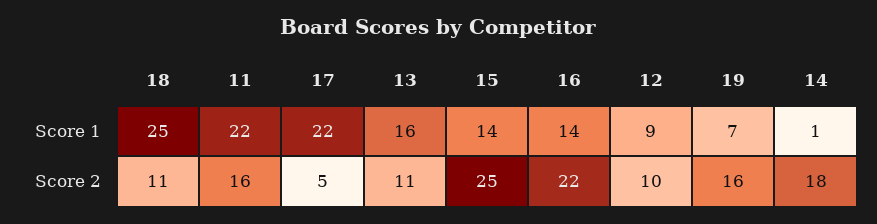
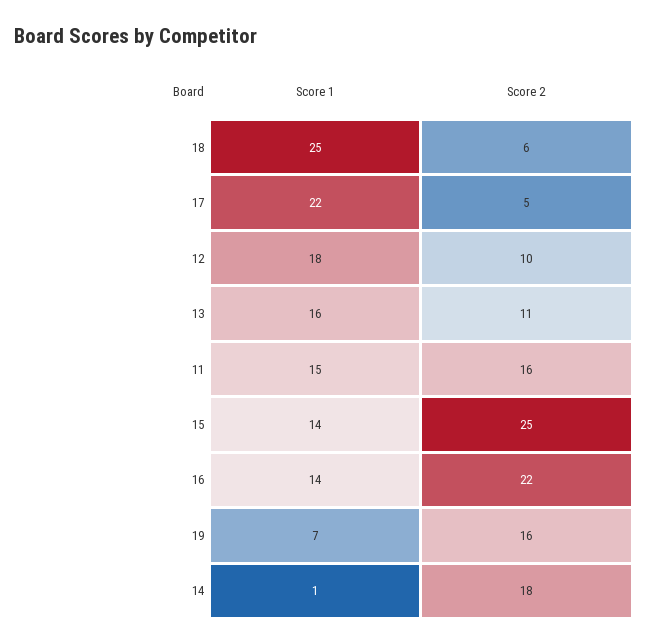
11, Score 1: 22 -> 15
12, Score 1: 9 -> 18
18, Score 2: 11 -> 6

